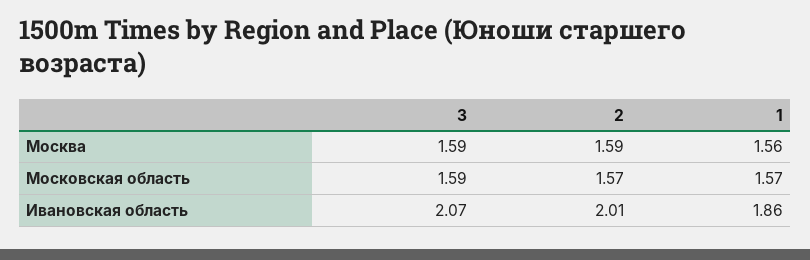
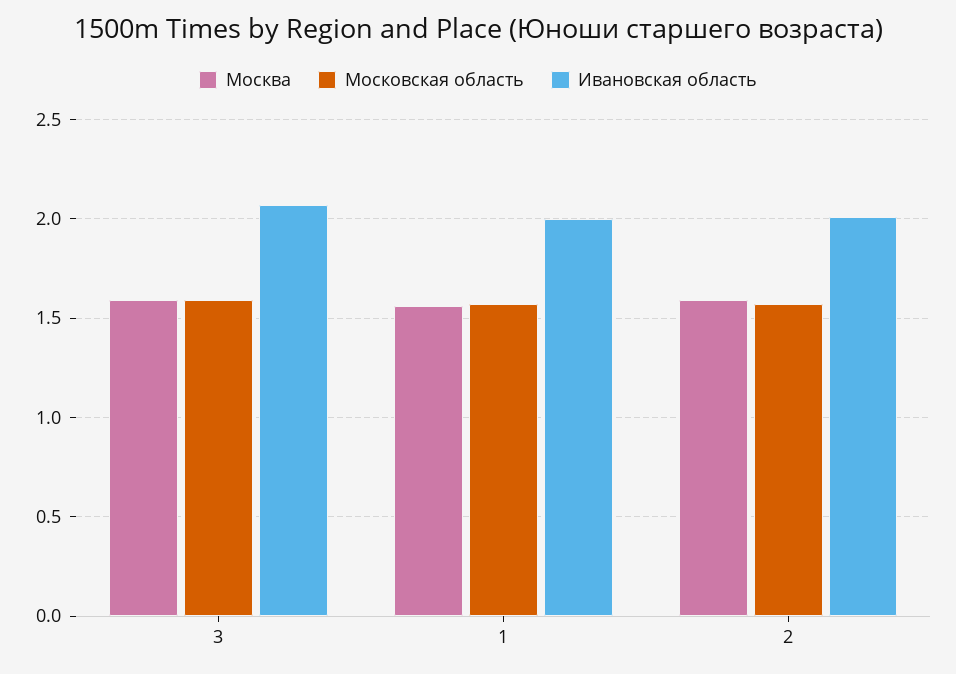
Ивановская область, 1: 1.86 -> 2

